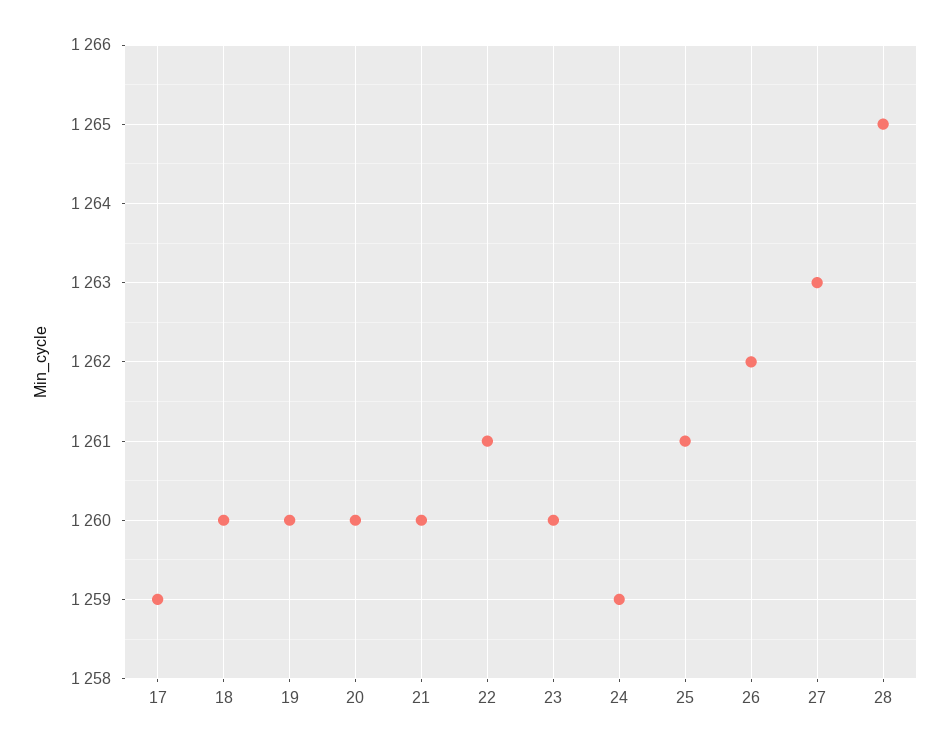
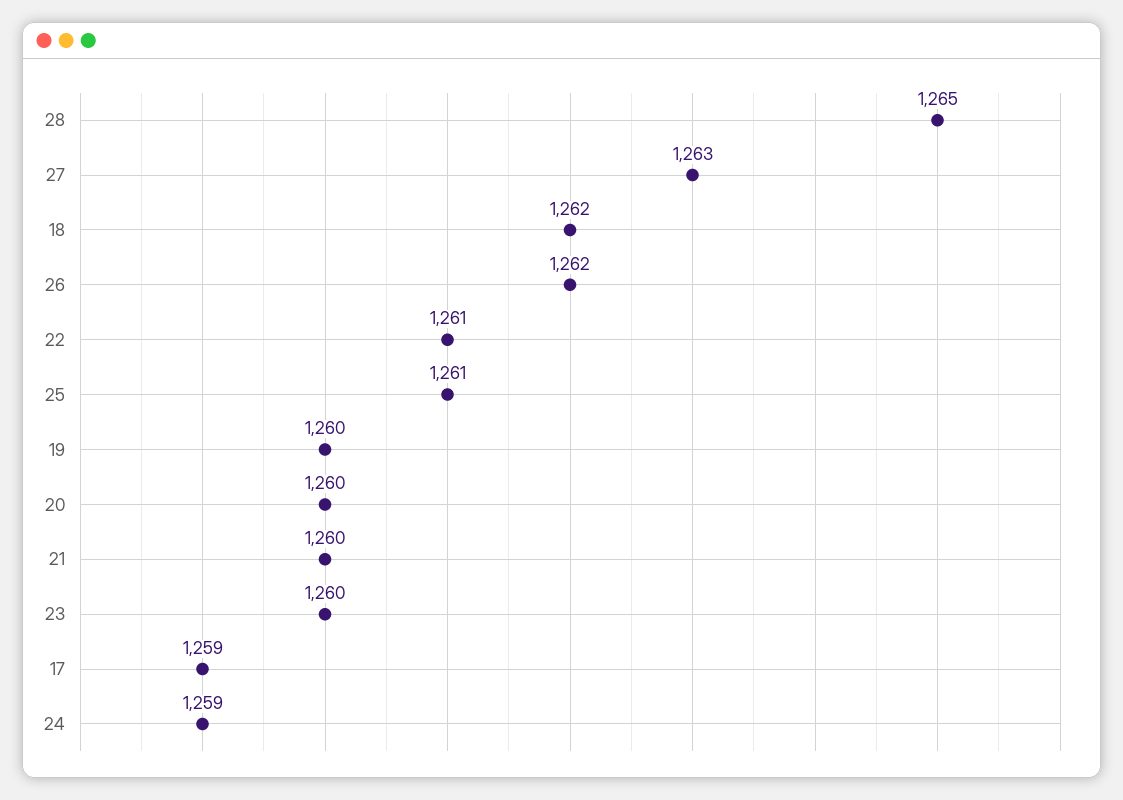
18: 1260 -> 1262

